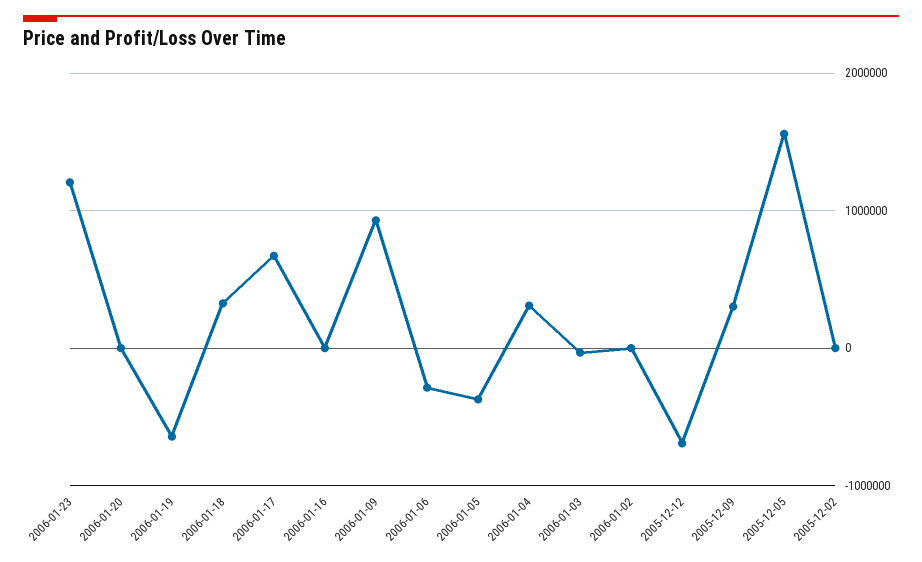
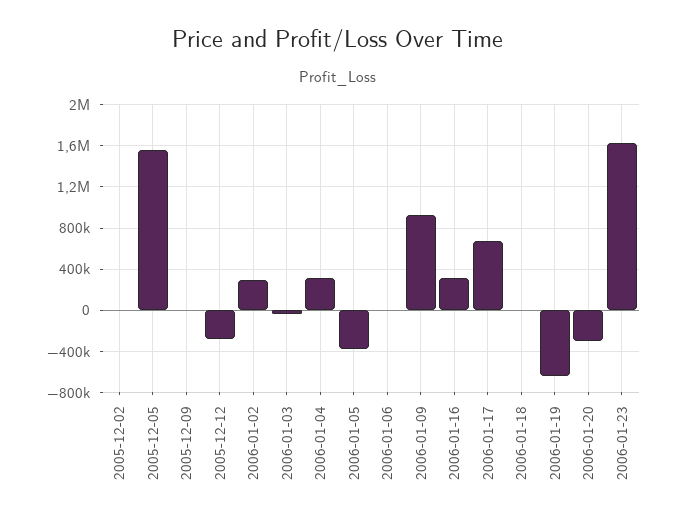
2006-01-23: 1200000 -> 1600000
2006-01-20: 0 -> -300000
2006-01-18: 300000 -> 0
2006-01-16: 0 -> 300000
2006-01-06: -300000 -> 0
2006-01-02: 0 -> 300000
2005-12-12: -700000 -> -300000
2005-12-09: 300000 -> 0

